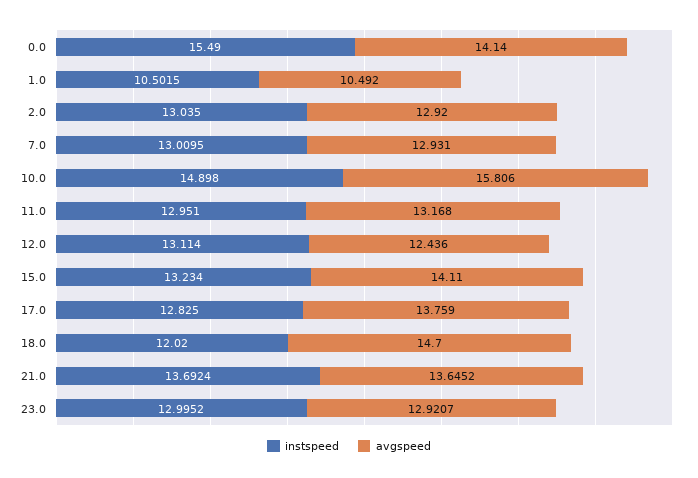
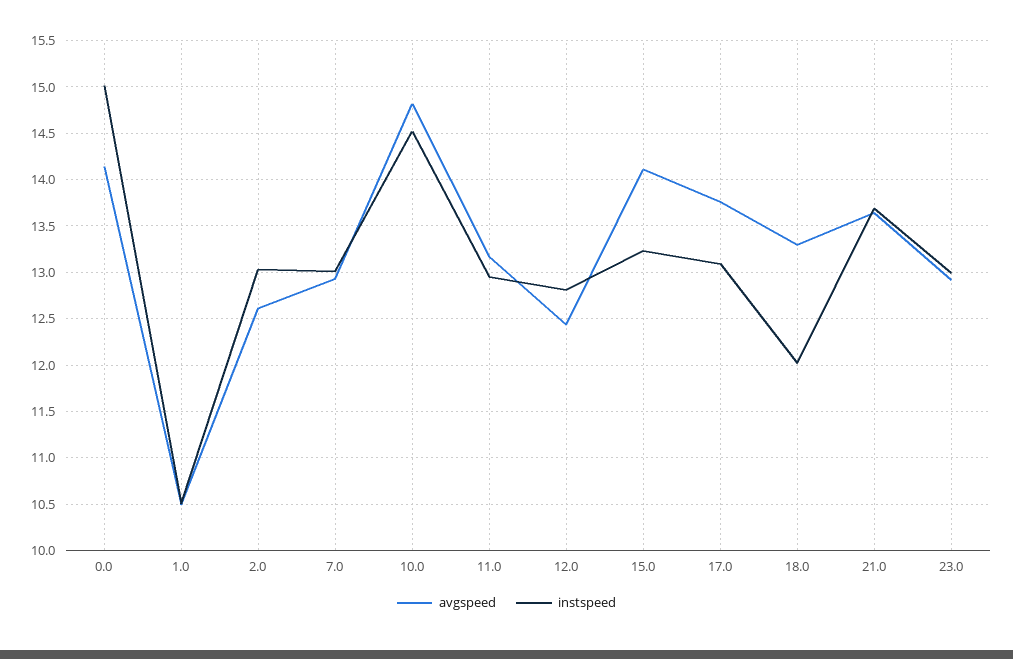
instspeed, 0.0: 15.49 -> 15
avgspeed, 2.0: 12.92 -> 12.6
instspeed, 10.0: 14.898 -> 14.5
avgspeed, 10.0: 15.806 -> 14.8
instspeed, 12.0: 13.114 -> 12.8
instspeed, 17.0: 12.825 -> 13.1
avgspeed, 18.0: 14.7 -> 13.3

